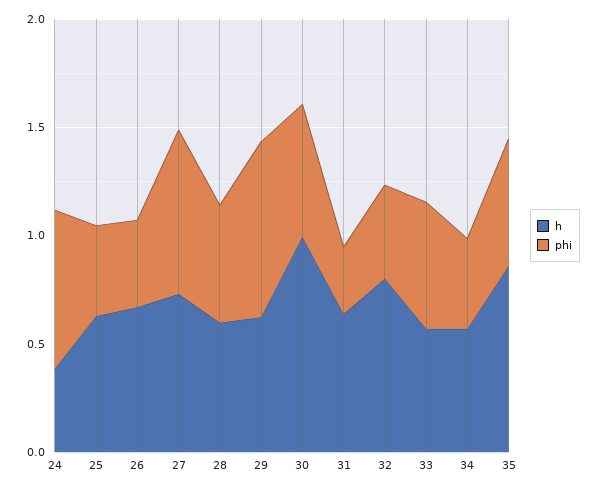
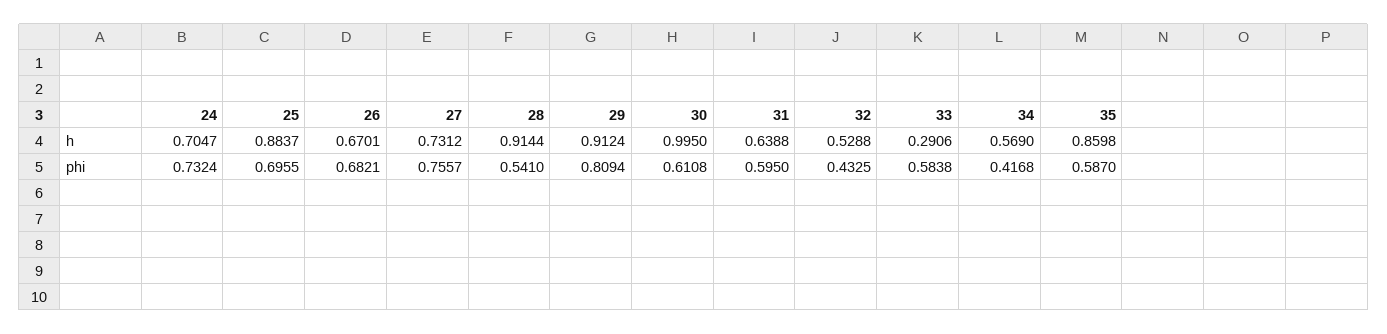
h, 24: 0.4 -> 0.7047
h, 25: 0.6 -> 0.8837
phi, 25: 0.4 -> 0.6955
phi, 26: 0.4 -> 0.6821
h, 28: 0.6 -> 0.9144
h, 29: 0.6 -> 0.9124
phi, 31: 0.3 -> 0.595
h, 32: 0.8 -> 0.5288
h, 33: 0.6 -> 0.2906

